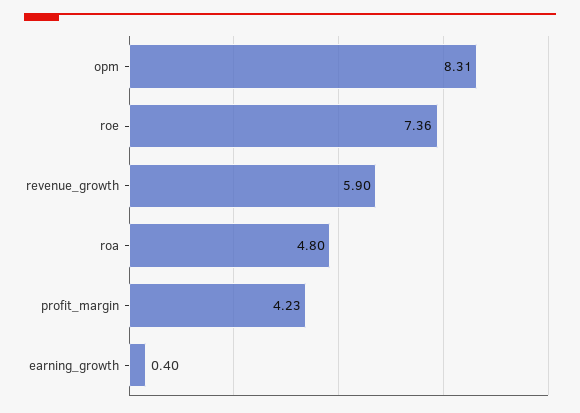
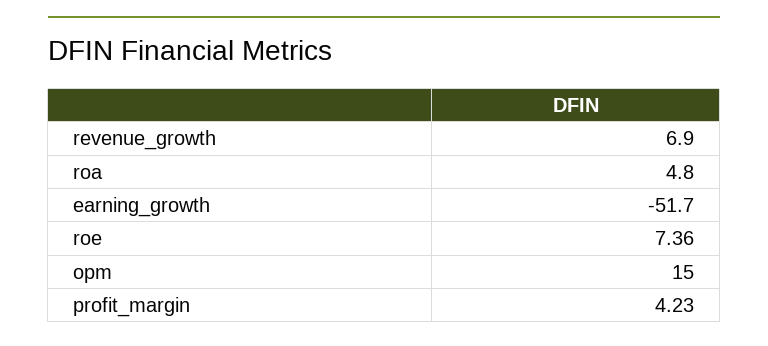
opm: 8.31 -> 15
revenue_growth: 5.9 -> 6.9
earning_growth: 0.4 -> -51.7

